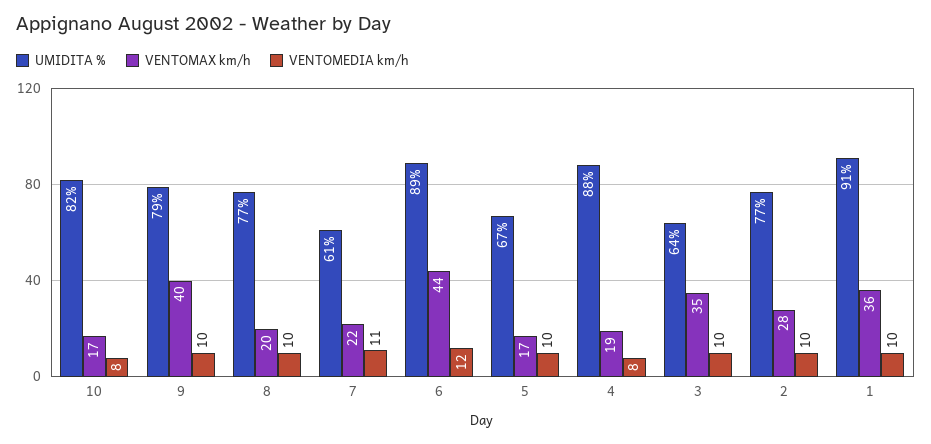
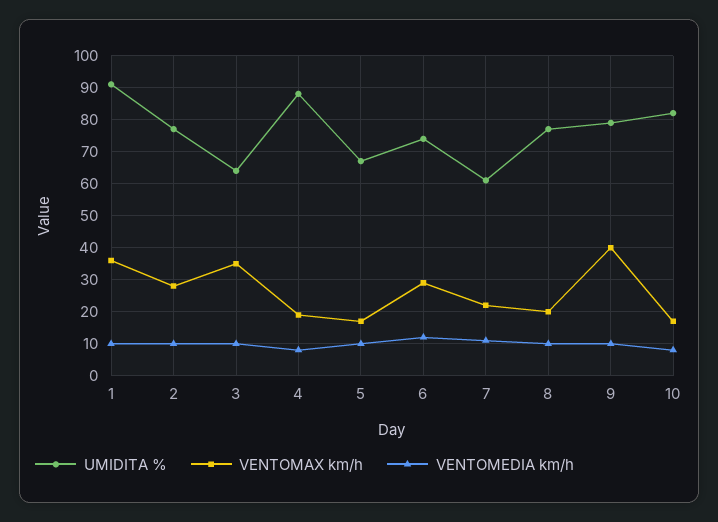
UMIDITA %, 6: 89 -> 75
VENTOMAX km/h, 6: 44 -> 30

